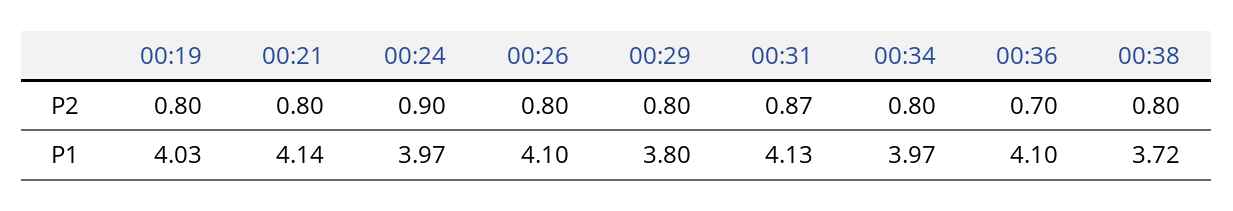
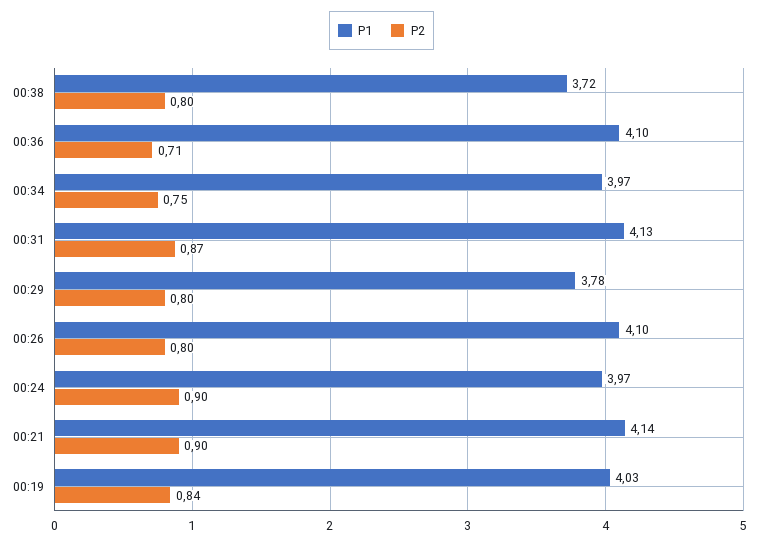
P2, 00:19: 0.8 -> 0.84
P2, 00:21: 0.8 -> 0.9
P2, 00:34: 0.8 -> 0.75
P2, 00:36: 0.7 -> 0.71
P1, 00:29: 3.8 -> 3.78

